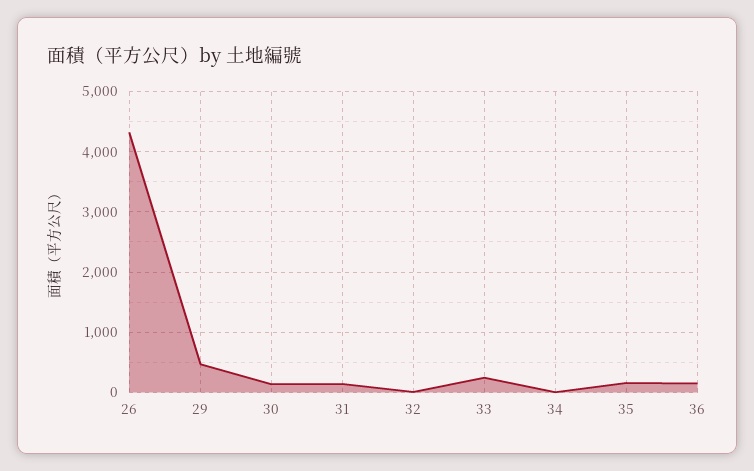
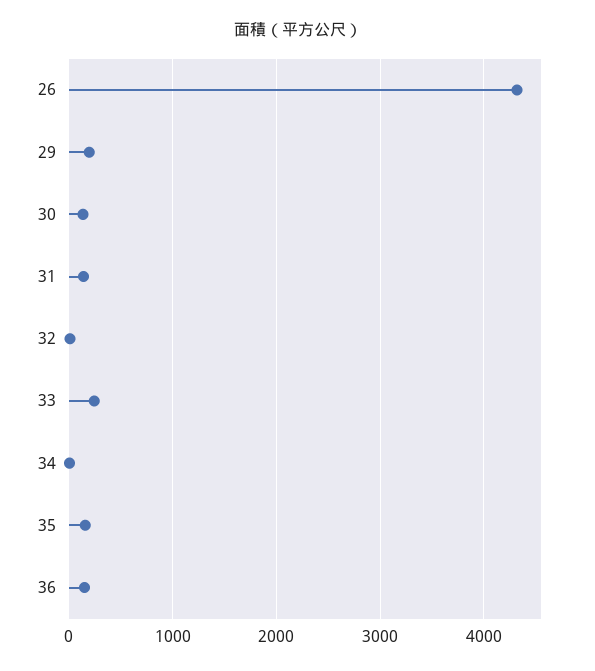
29: 500 -> 200

